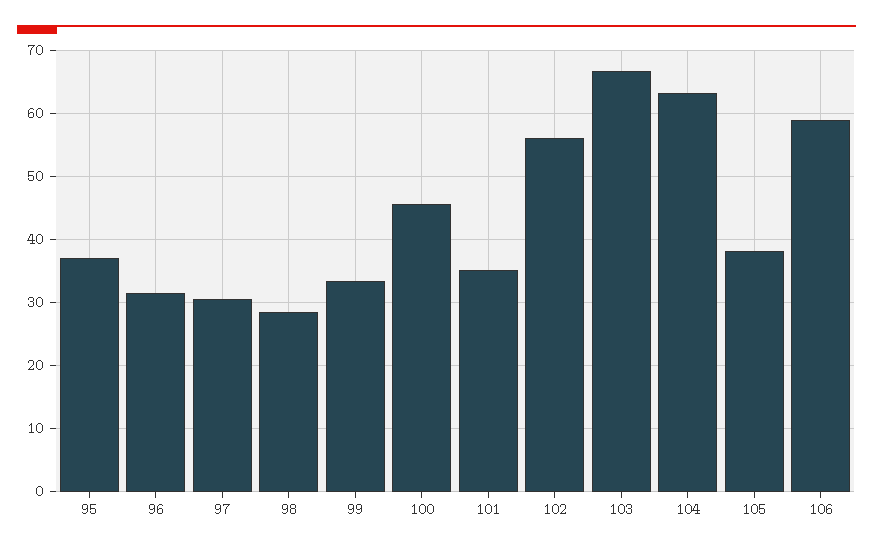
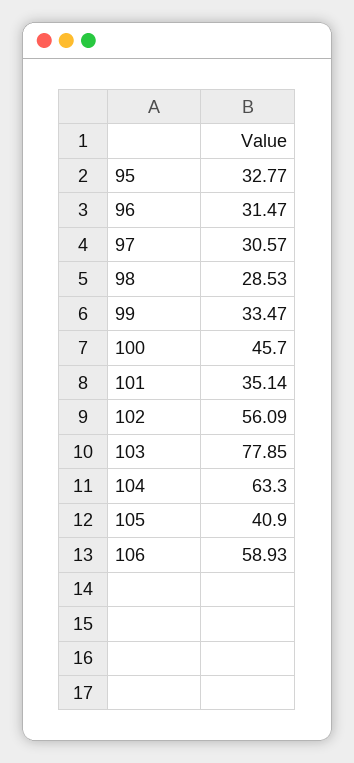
95: 37 -> 32.77
103: 67 -> 77.85
105: 38 -> 40.9

